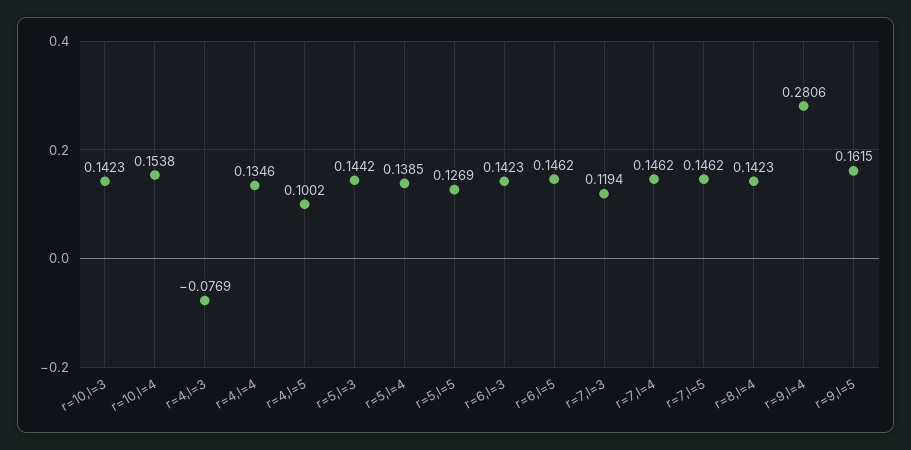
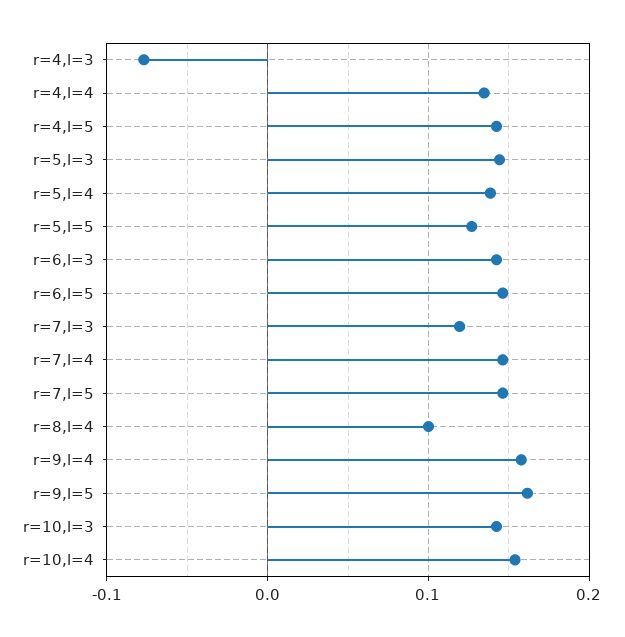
r=4,l=5: 0.1002 -> 0.14
r=8,l=4: 0.1423 -> 0.1
r=9,l=4: 0.2806 -> 0.16

